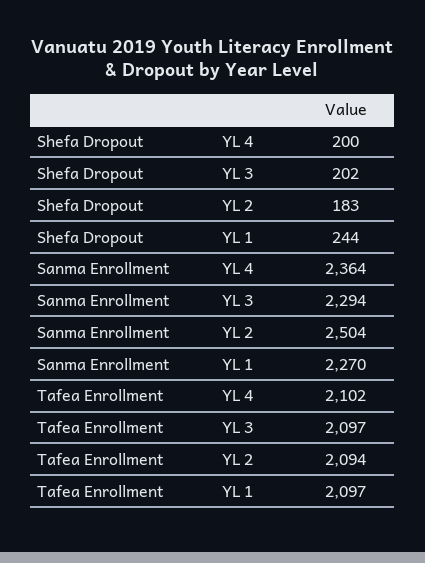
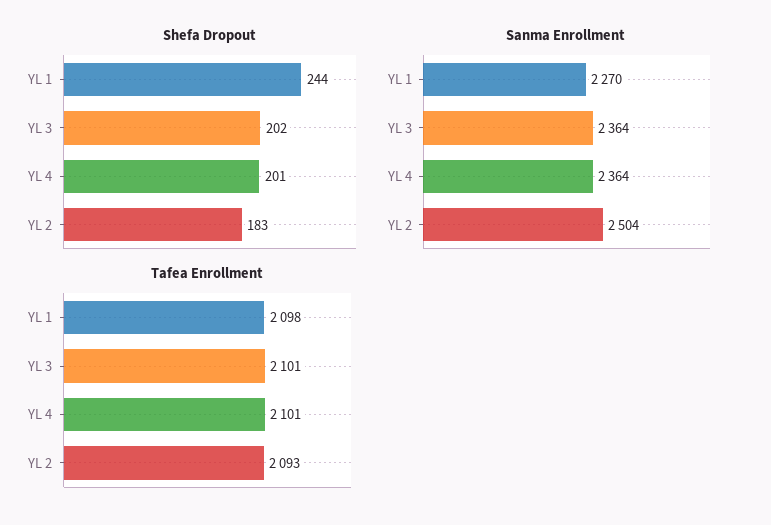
Shefa Dropout, YL 4: 200 -> 201
Sanma Enrollment, YL 3: 2294 -> 2364
Tafea Enrollment, YL 4: 2102 -> 2101
Tafea Enrollment, YL 3: 2097 -> 2101
Tafea Enrollment, YL 2: 2094 -> 2093
Tafea Enrollment, YL 1: 2097 -> 2098

